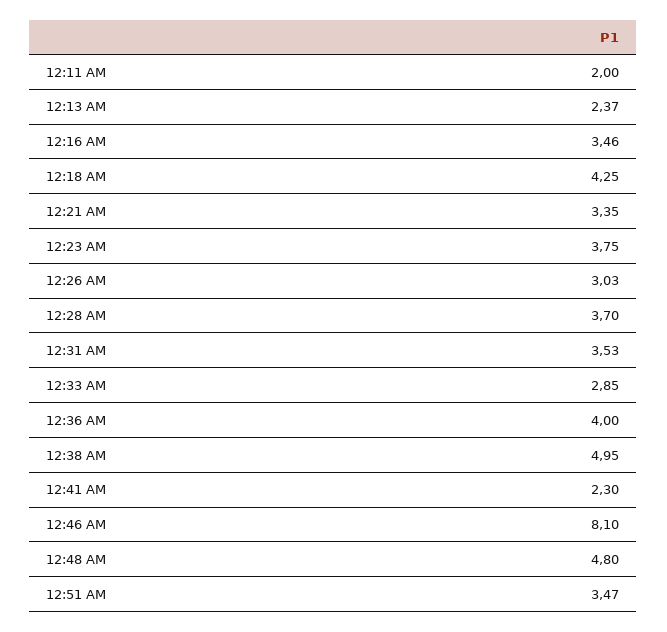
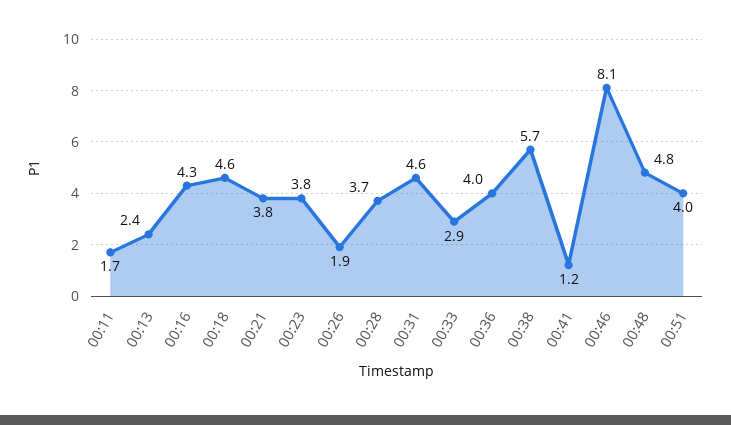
12:11 AM: 2 -> 1.7
12:16 AM: 3.46 -> 4.3
12:18 AM: 4.25 -> 4.6
12:21 AM: 3.35 -> 3.8
12:26 AM: 3.03 -> 1.9
12:31 AM: 3.53 -> 4.6
12:38 AM: 4.95 -> 5.7
12:41 AM: 2.3 -> 1.2
12:51 AM: 3.47 -> 4

